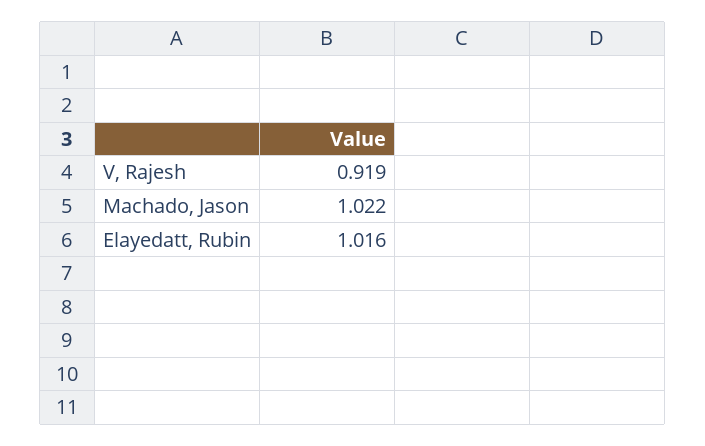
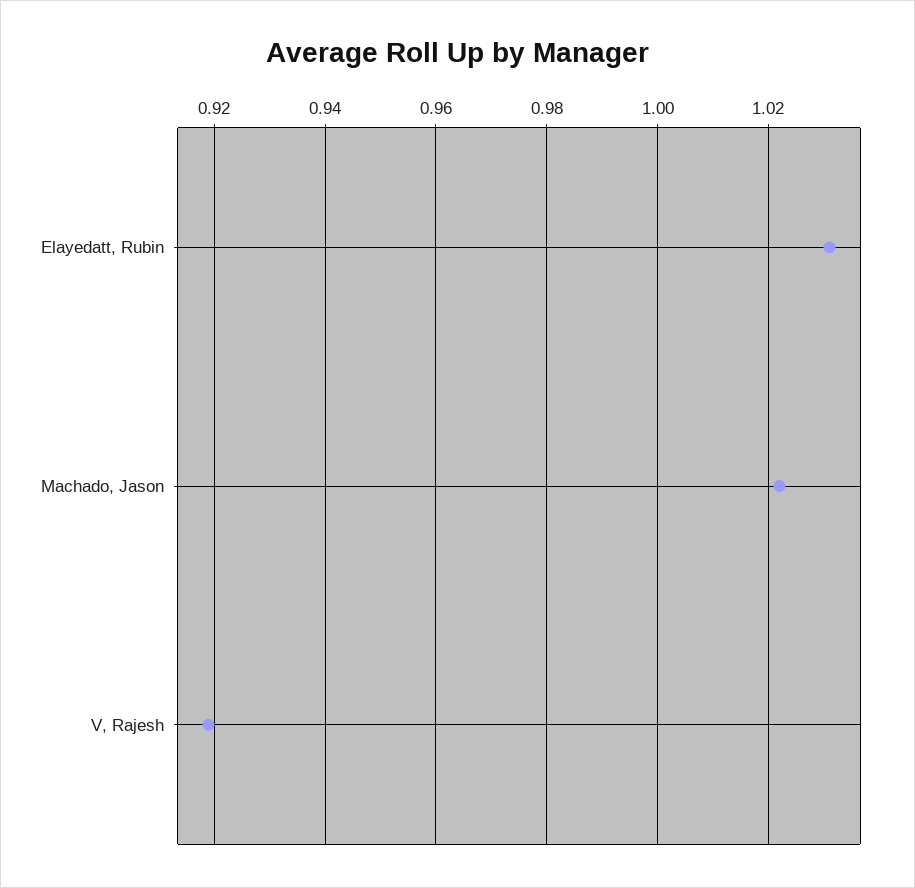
Elayedatt, Rubin: 1.016 -> 1.03

